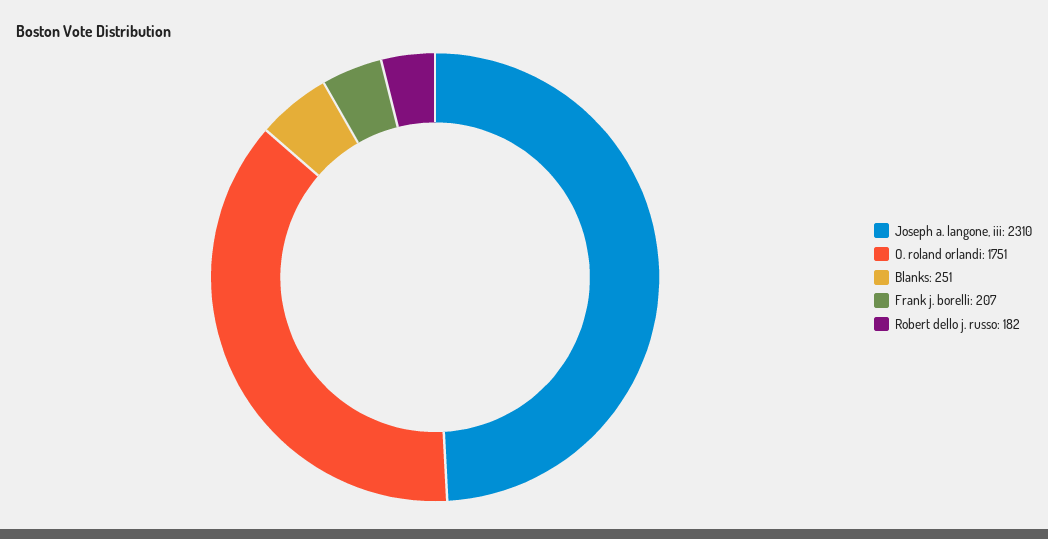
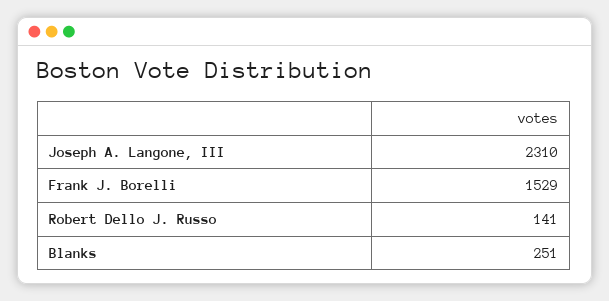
O. roland orlandi: 1751 -> none
Frank j. borelli: 207 -> 1529
Robert dello j. russo: 182 -> 141

